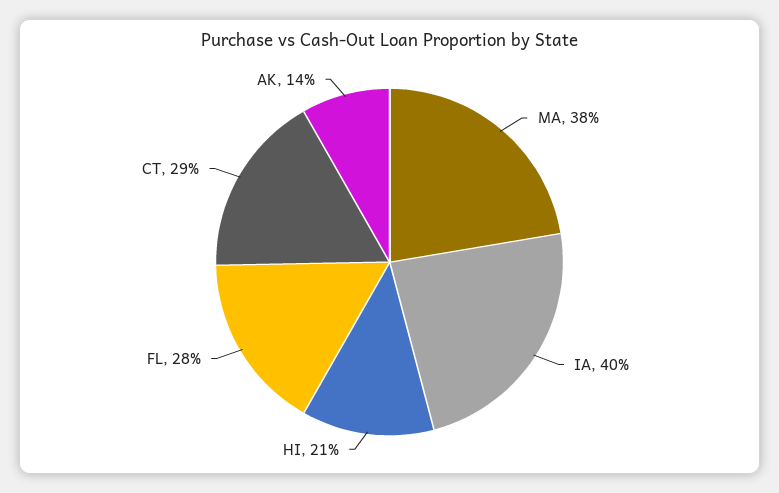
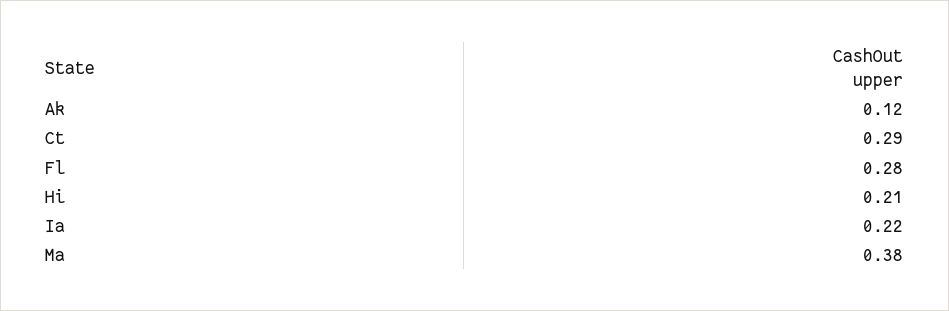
IA: 0.4 -> 0.22
AK: 0.14 -> 0.12

